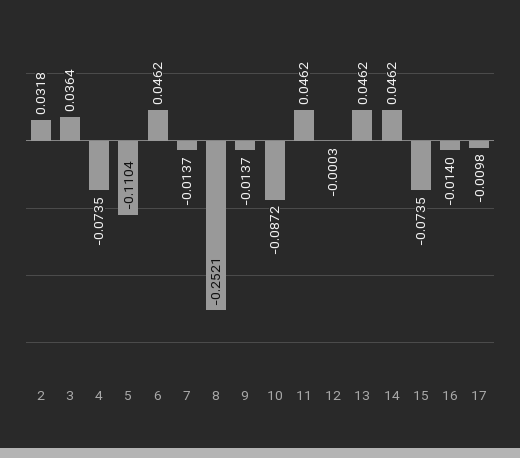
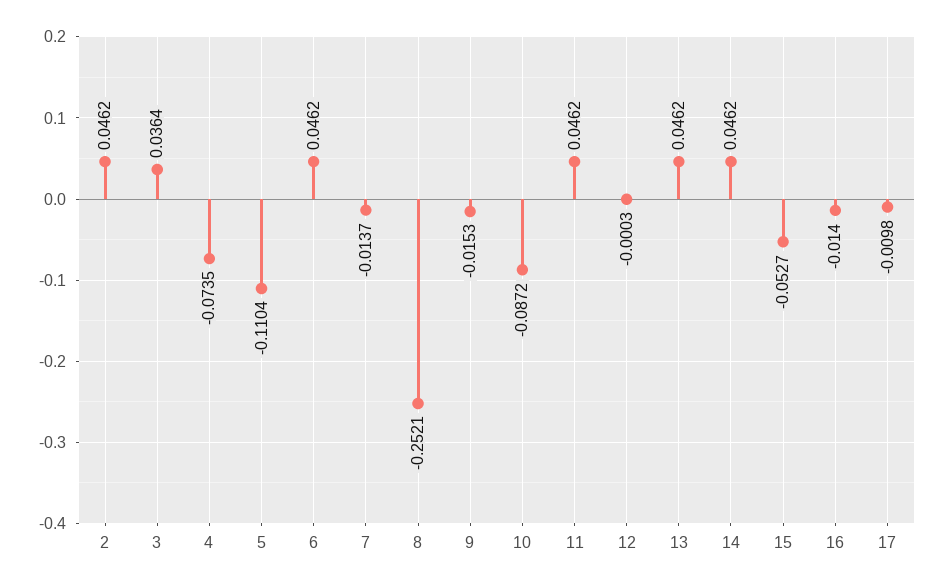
2: 0.0318 -> 0.0462
9: -0.0137 -> -0.0153
15: -0.0735 -> -0.0527

